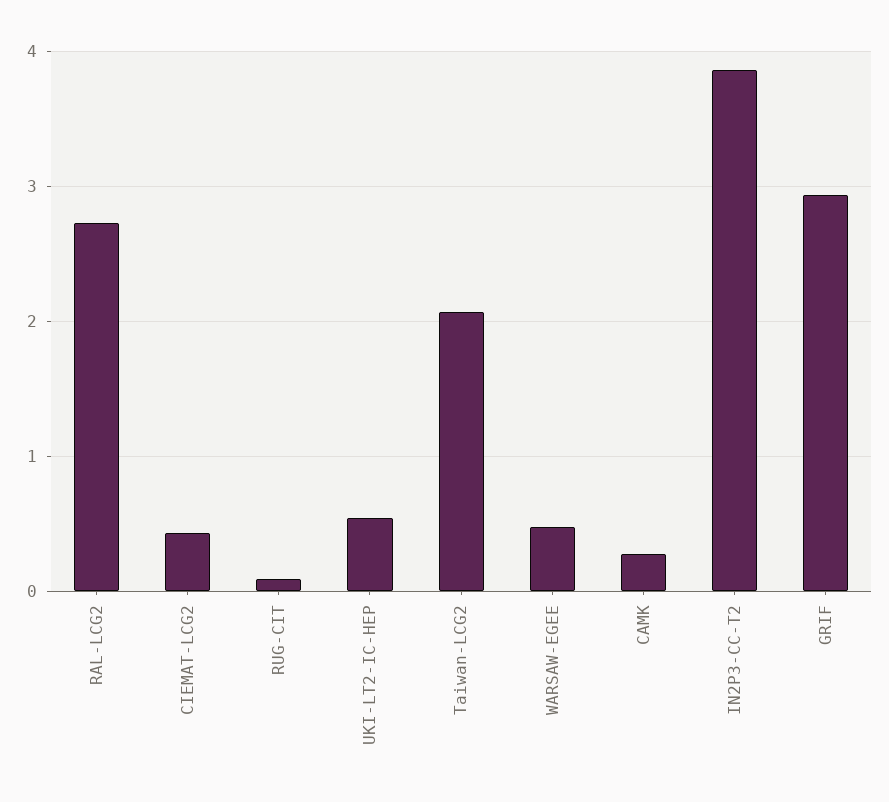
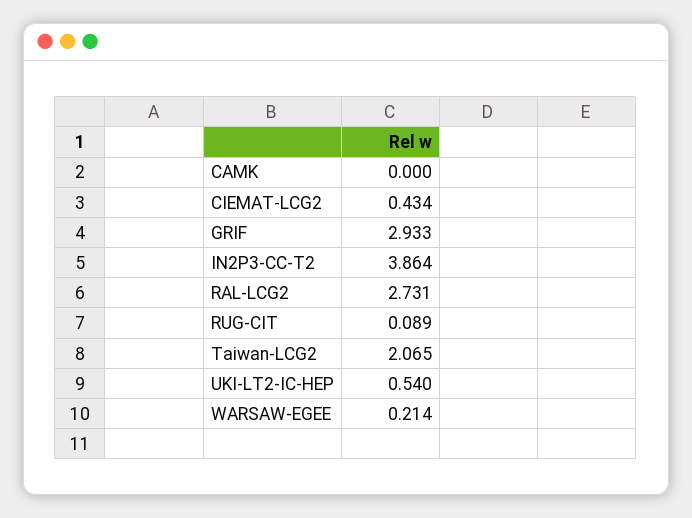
WARSAW-EGEE: 0.5 -> 0.214
CAMK: 0.3 -> 0

